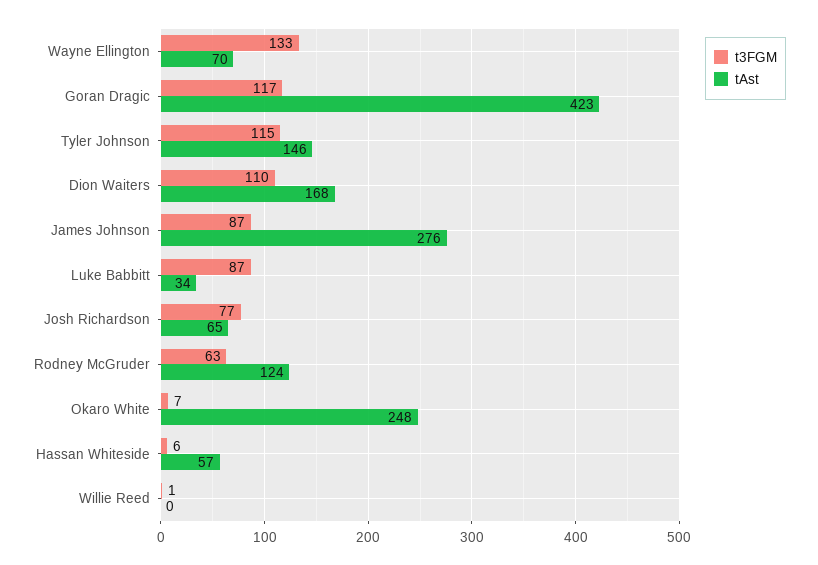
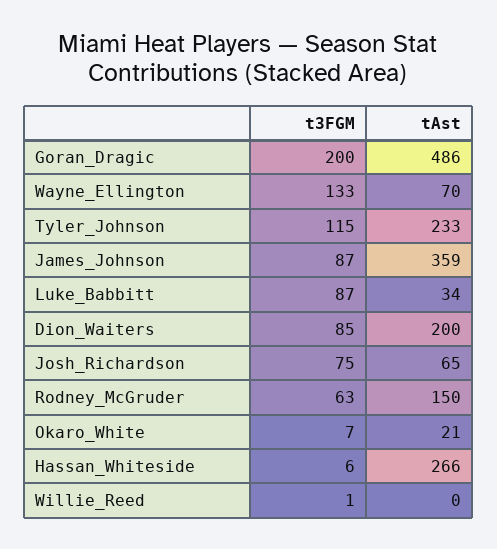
t3FGM, Goran Dragic: 117 -> 200
tAst, Goran Dragic: 423 -> 486
tAst, Tyler Johnson: 146 -> 233
t3FGM, Dion Waiters: 110 -> 85
tAst, Dion Waiters: 168 -> 200
tAst, James Johnson: 276 -> 359
t3FGM, Josh Richardson: 77 -> 75
tAst, Rodney McGruder: 124 -> 150
tAst, Okaro White: 248 -> 21
tAst, Hassan Whiteside: 57 -> 266

